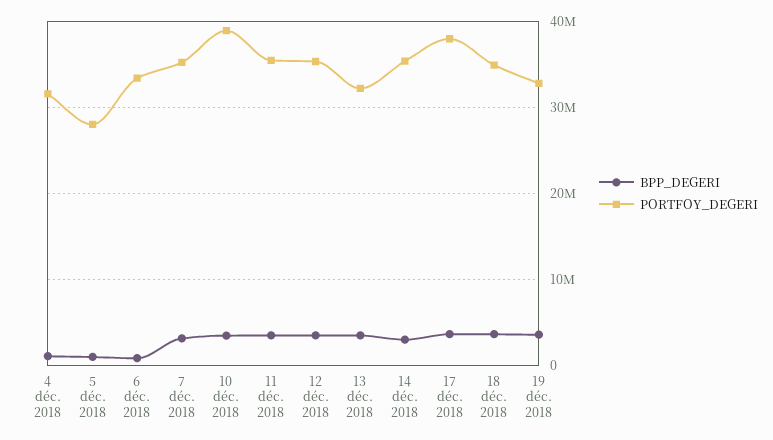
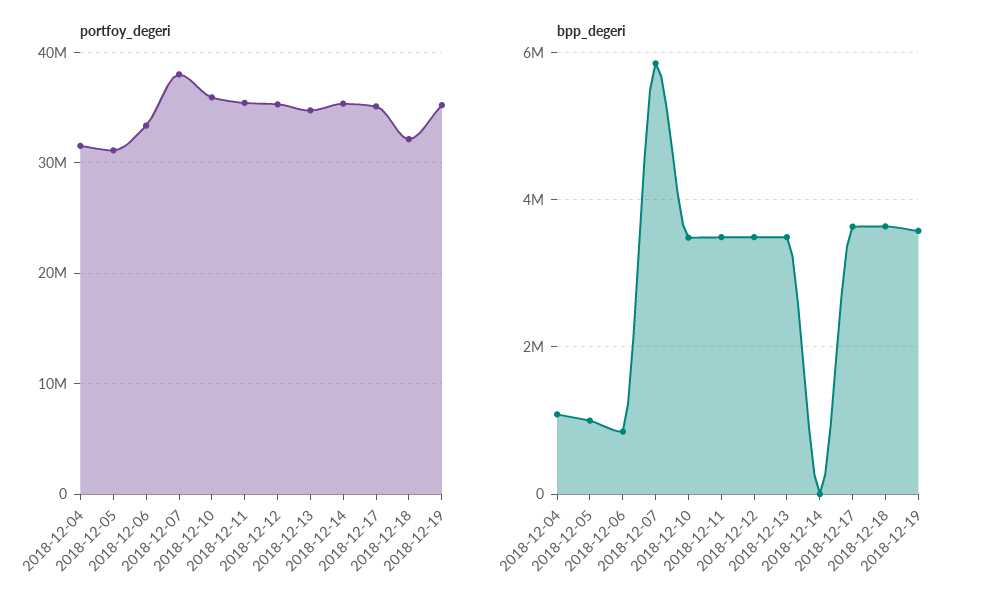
PORTFOY_DEGERI, 5 déc. 2018: 28000000 -> 31000000
BPP_DEGERI, 7 déc. 2018: 3000000 -> 5800000
PORTFOY_DEGERI, 7 déc. 2018: 35000000 -> 38000000
PORTFOY_DEGERI, 10 déc. 2018: 39000000 -> 36000000
PORTFOY_DEGERI, 13 déc. 2018: 32000000 -> 35000000
BPP_DEGERI, 14 déc. 2018: 3000000 -> 0
PORTFOY_DEGERI, 17 déc. 2018: 38000000 -> 35000000
PORTFOY_DEGERI, 18 déc. 2018: 35000000 -> 32000000
PORTFOY_DEGERI, 19 déc. 2018: 33000000 -> 35000000

